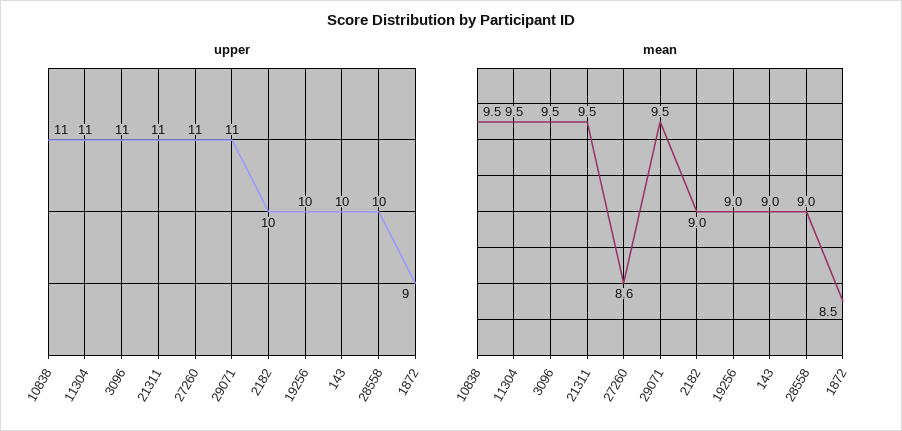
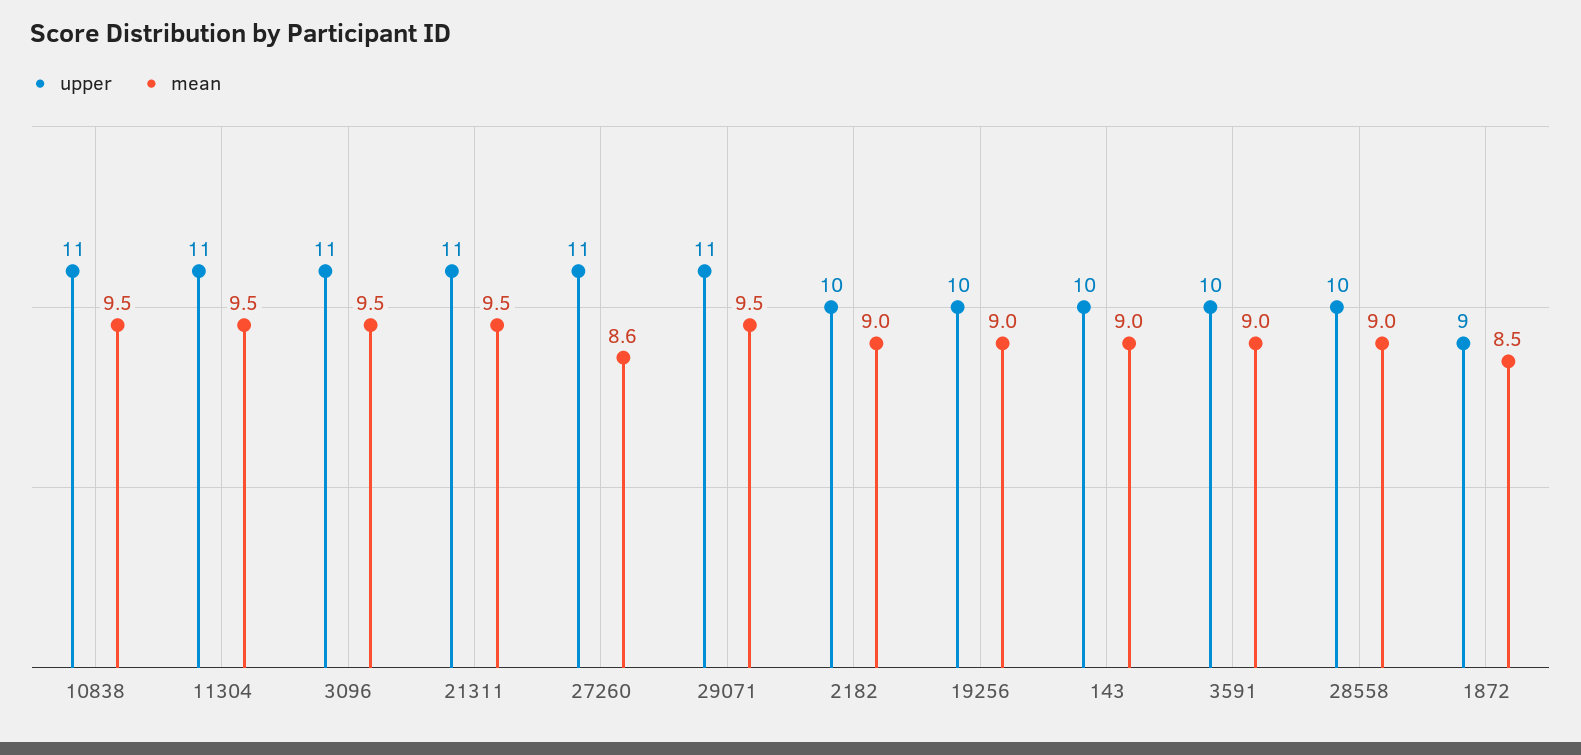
upper, 3591: none -> 10
mean, 3591: none -> 9

